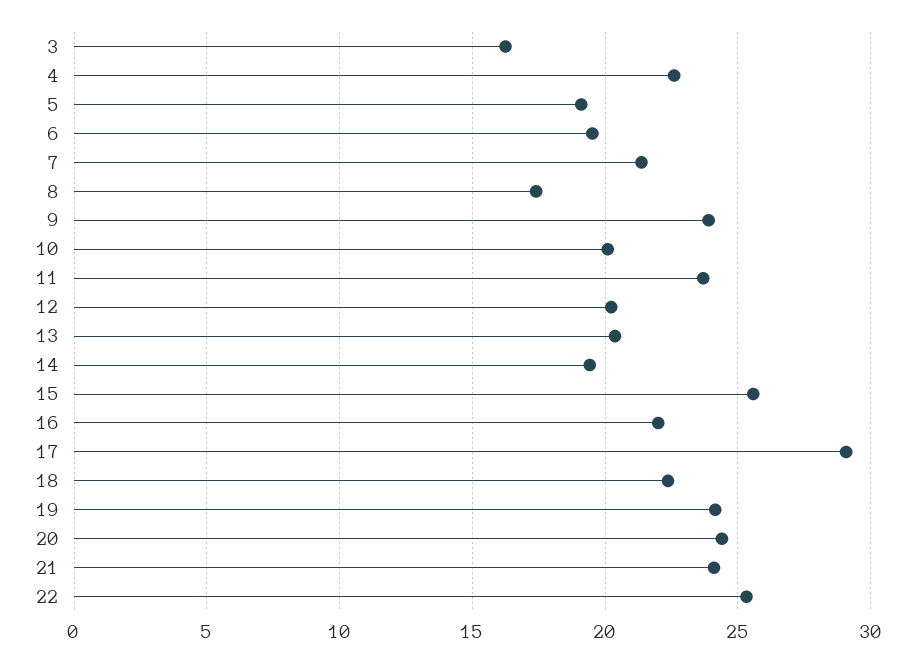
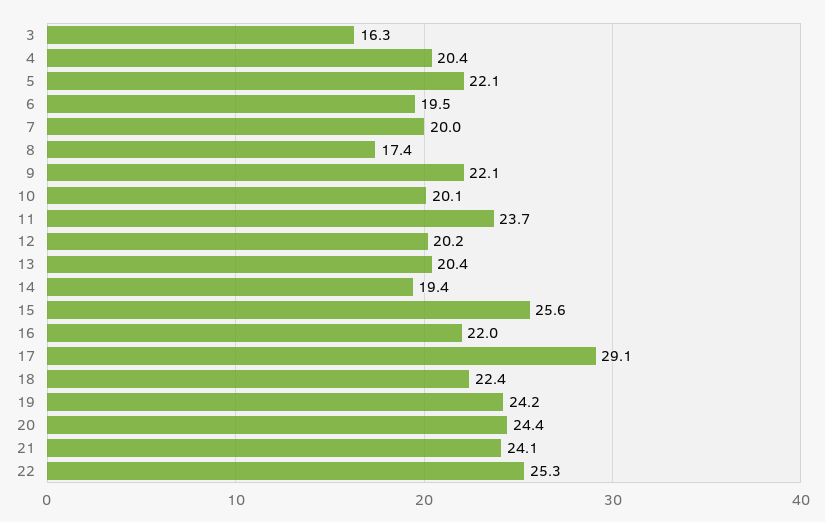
4: 22.5 -> 20.4
5: 19 -> 22.1
7: 21.5 -> 20
9: 24 -> 22.1

